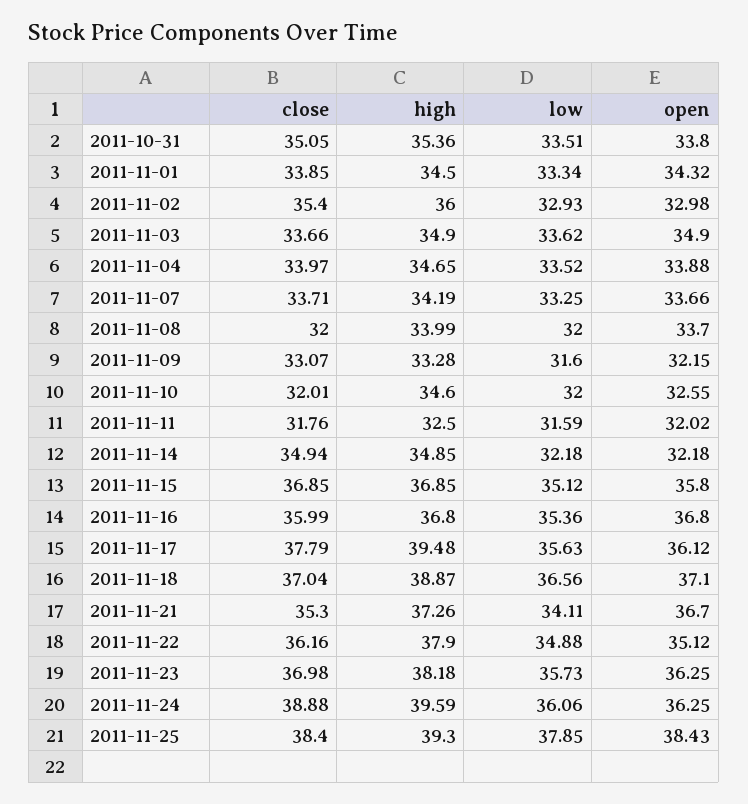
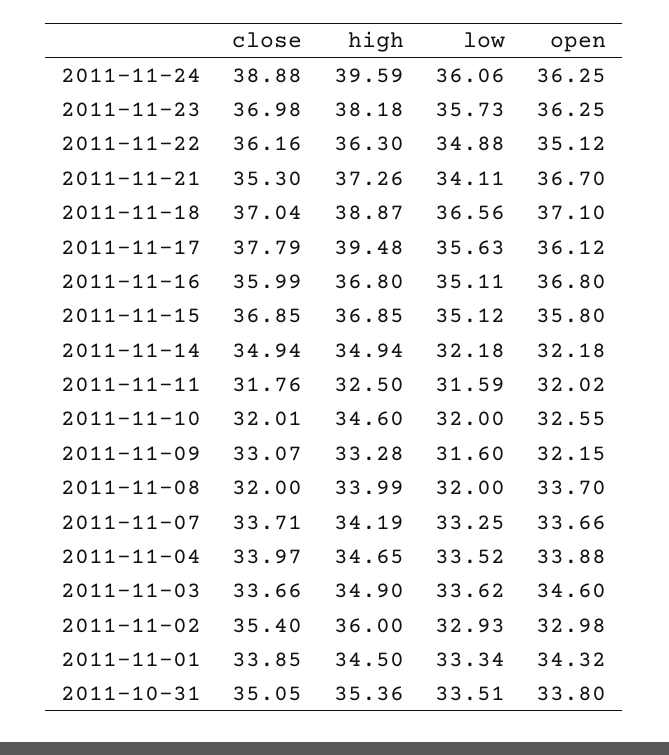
open, 2011-11-03: 34.9 -> 34.6
high, 2011-11-14: 34.85 -> 34.94
low, 2011-11-16: 35.36 -> 35.11
high, 2011-11-22: 37.9 -> 36.3
close, 2011-11-25: 38.4 -> none
high, 2011-11-25: 39.3 -> none
low, 2011-11-25: 37.85 -> none
open, 2011-11-25: 38.43 -> none

